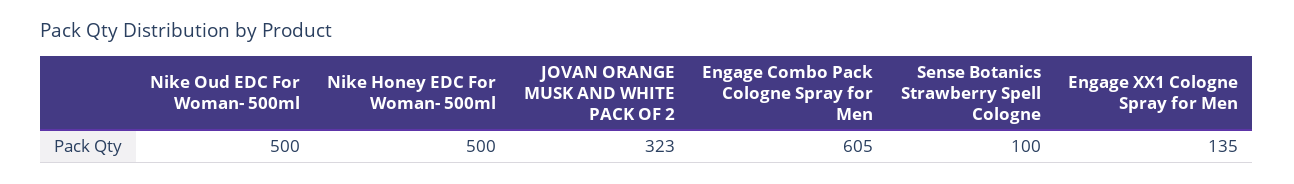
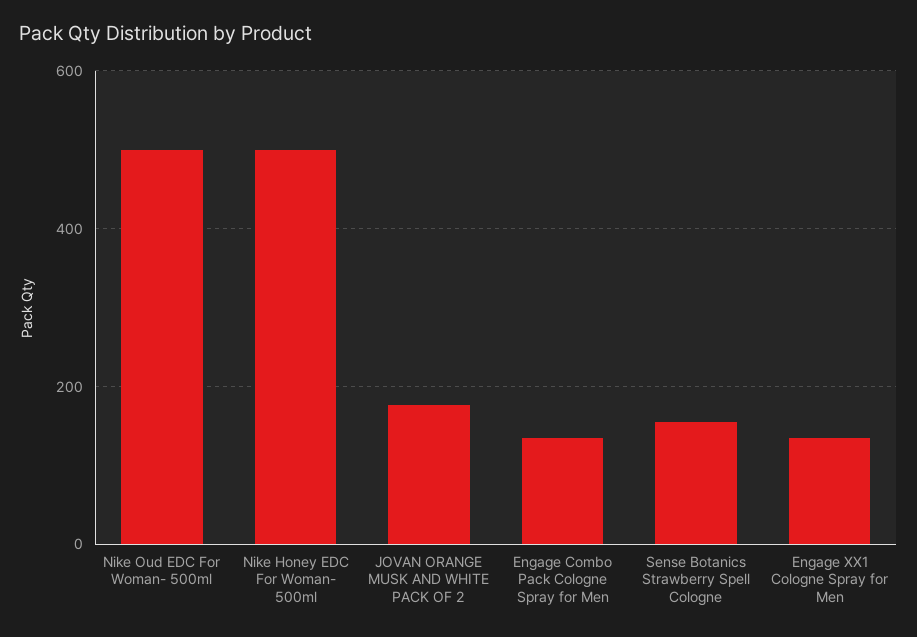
JOVAN ORANGE MUSK AND WHITE PACK OF 2: 323 -> 180
Engage Combo Pack Cologne Spray for Men: 605 -> 140
Sense Botanics Strawberry Spell Cologne: 100 -> 160

